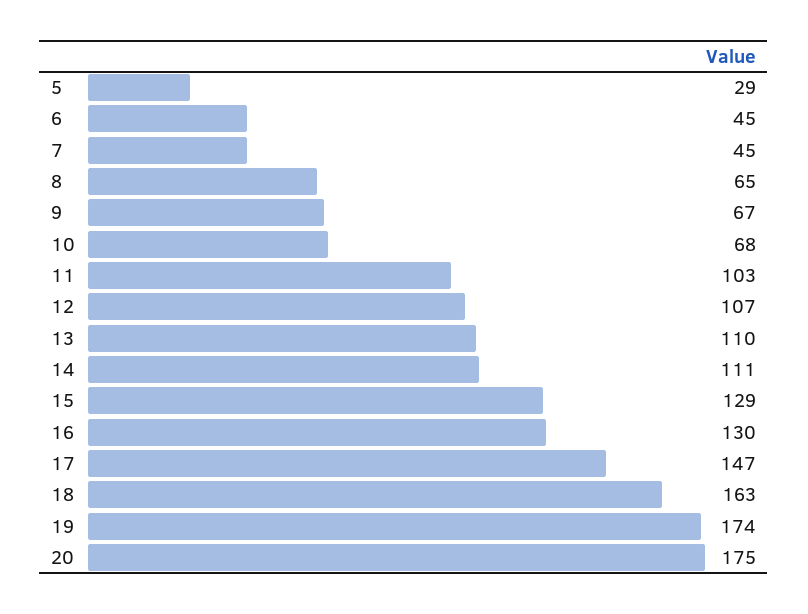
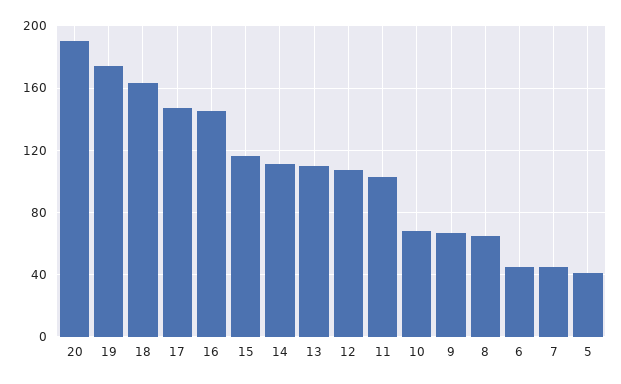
5: 29 -> 40
15: 129 -> 115
16: 130 -> 145
20: 175 -> 190

